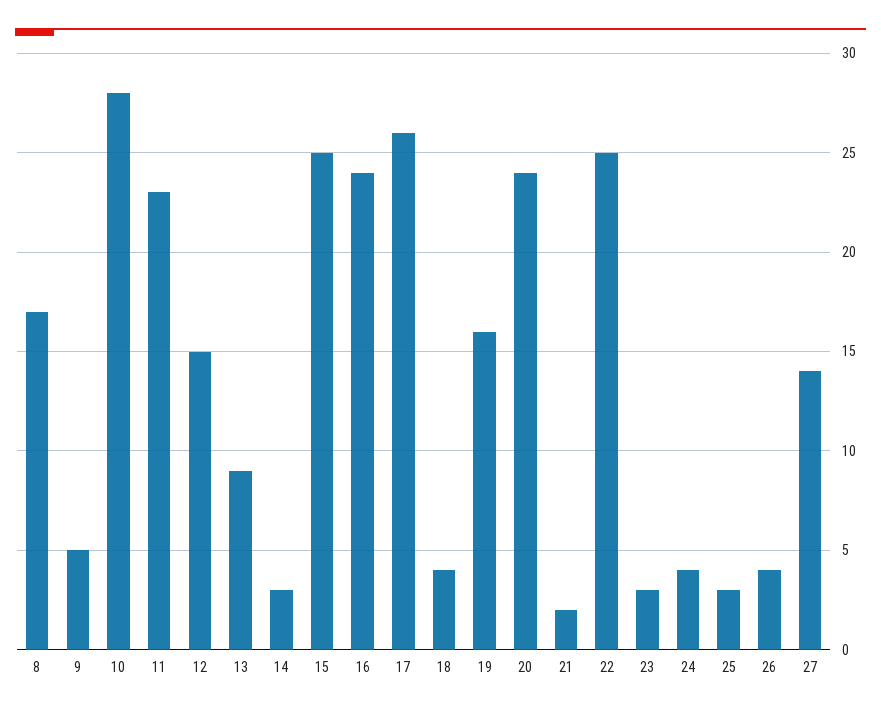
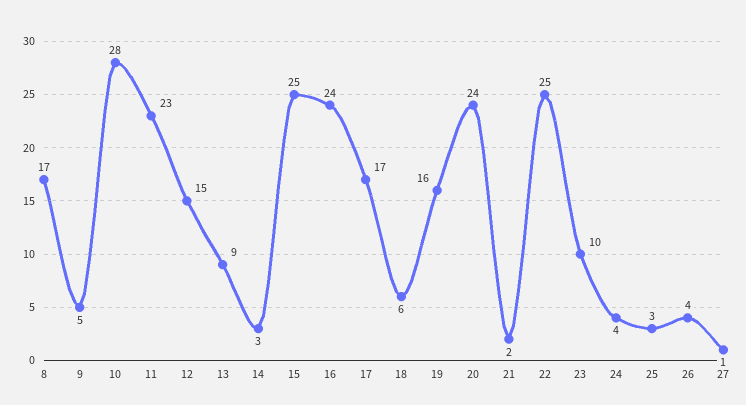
17: 26 -> 17
18: 4 -> 6
23: 3 -> 10
27: 14 -> 1

